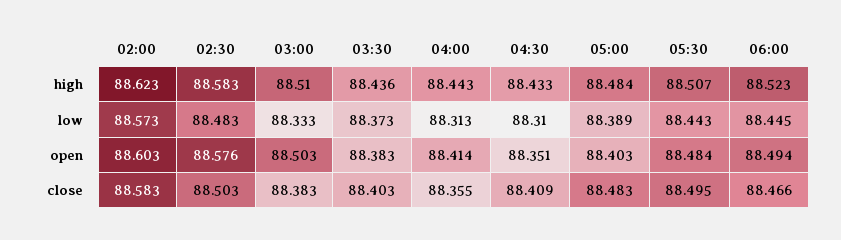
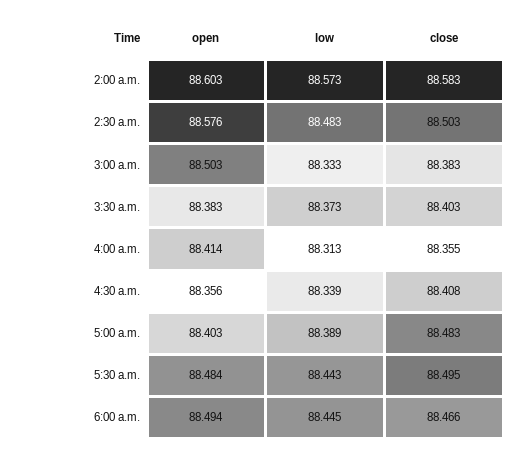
02:00, high: 88.623 -> none
02:30, high: 88.583 -> none
03:00, high: 88.51 -> none
03:30, high: 88.436 -> none
04:00, high: 88.443 -> none
04:30, high: 88.433 -> none
05:00, high: 88.484 -> none
05:30, high: 88.507 -> none
06:00, high: 88.523 -> none
04:30, low: 88.31 -> 88.339
04:30, open: 88.351 -> 88.356
04:30, close: 88.409 -> 88.408

